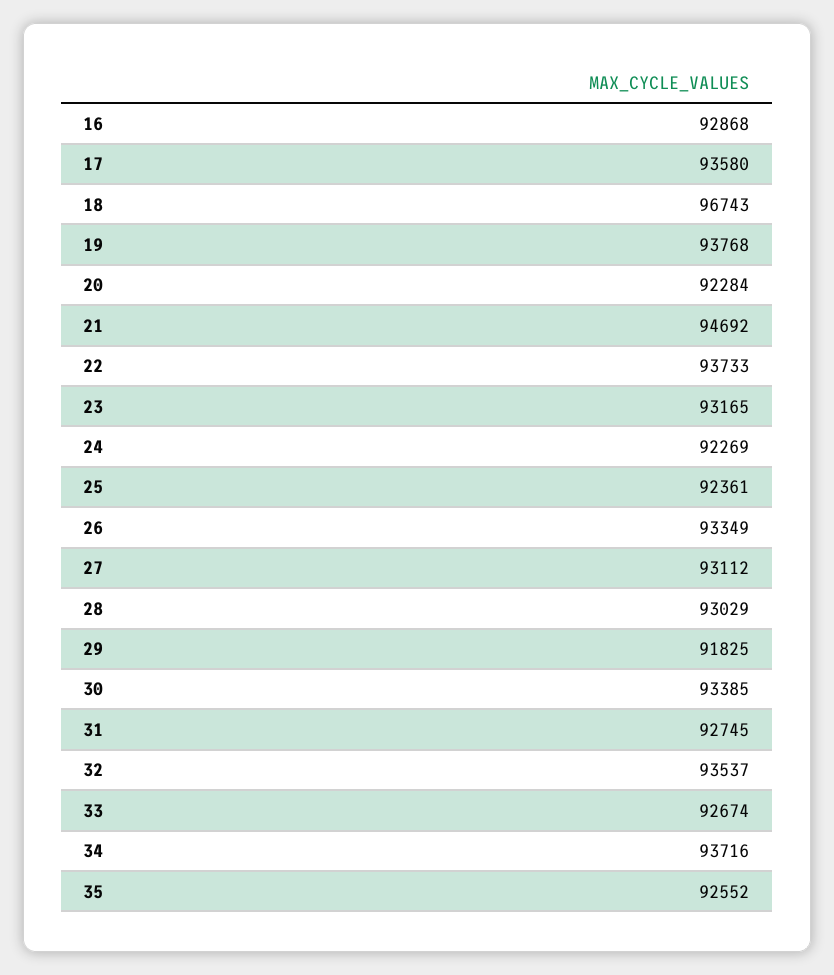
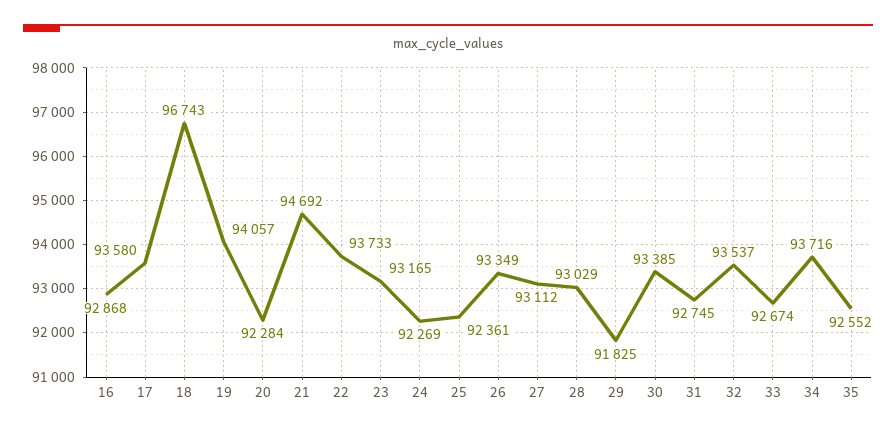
19: 93768 -> 94057

